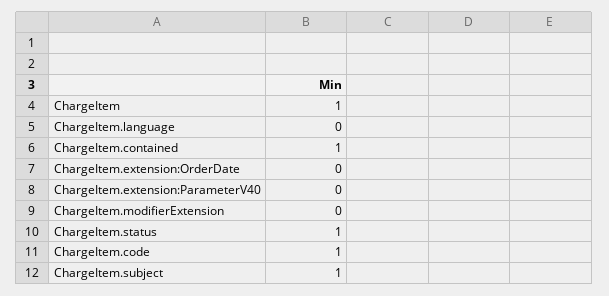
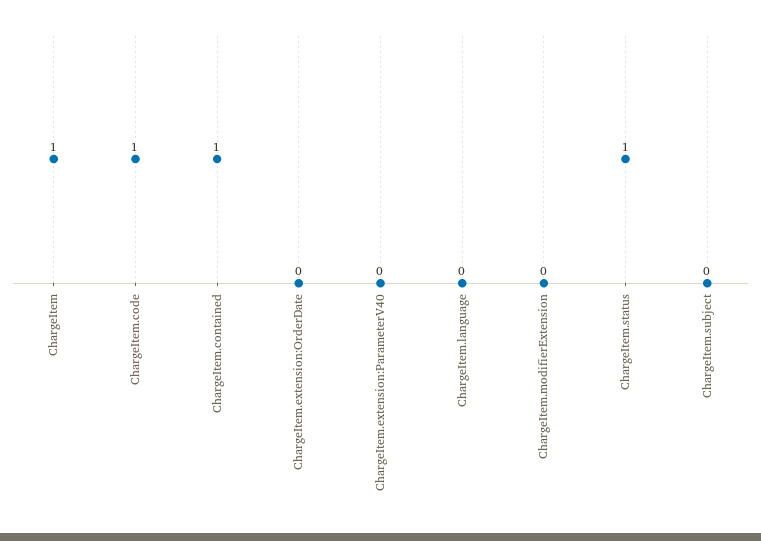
ChargeItem.subject: 1 -> 0

